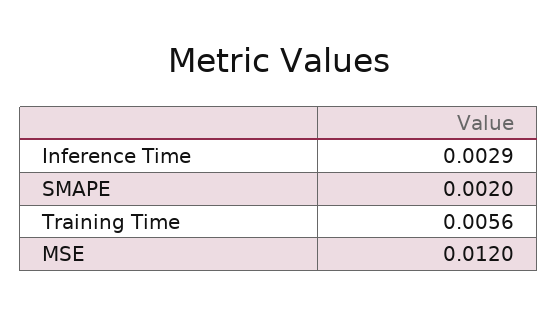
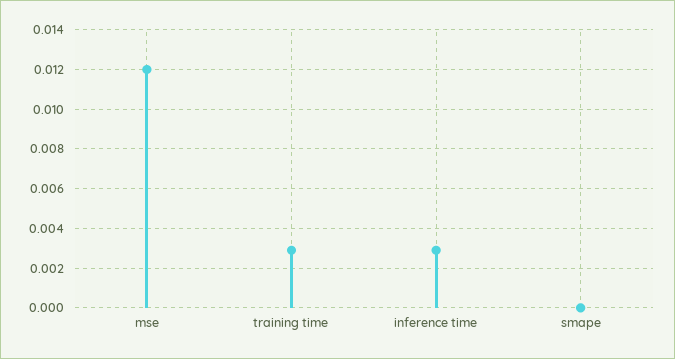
SMAPE: 0.002 -> 0
Training Time: 0.0056 -> 0.003

